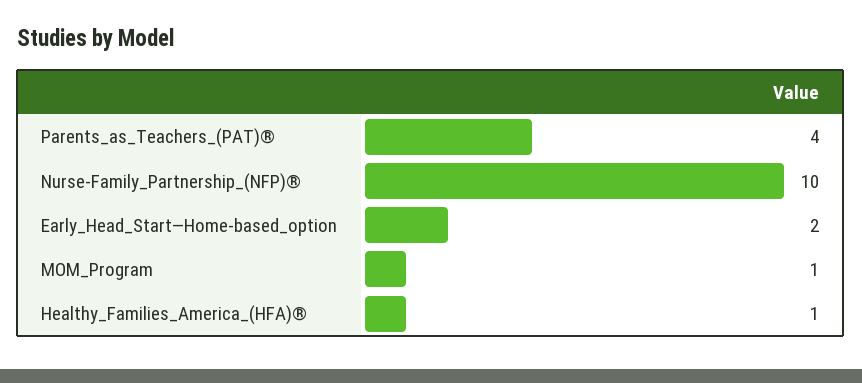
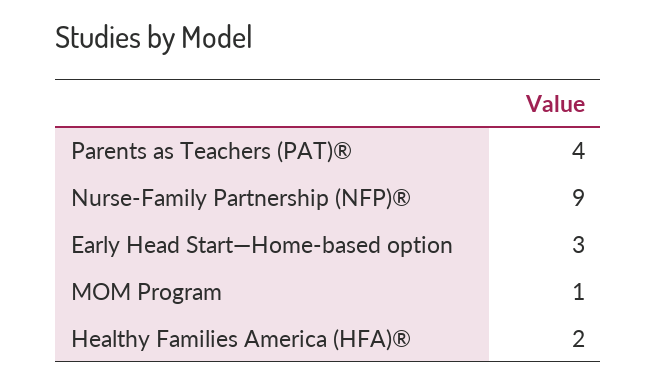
Nurse-Family_Partnership_(NFP)®: 10 -> 9
Early_Head_Start—Home-based_option: 2 -> 3
Healthy_Families_America_(HFA)®: 1 -> 2

